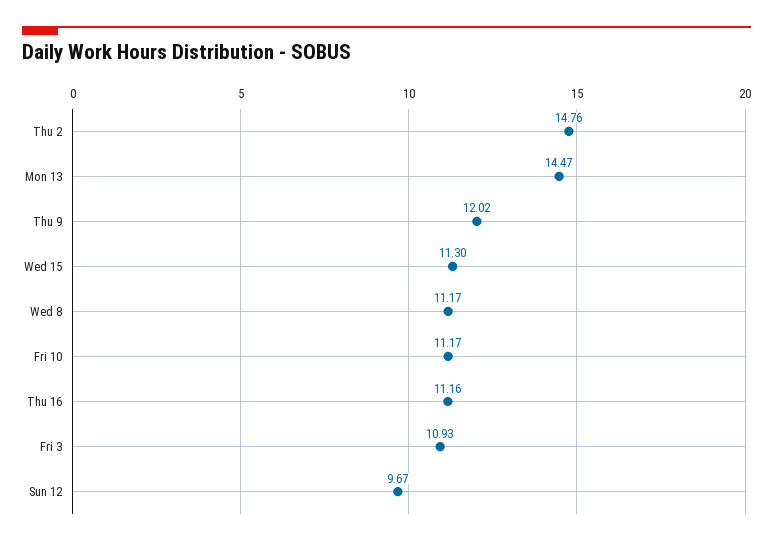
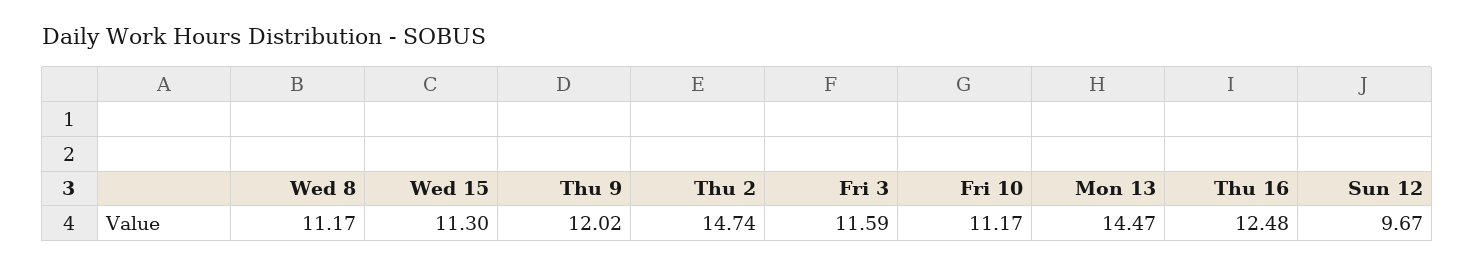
Thu 2: 14.76 -> 14.74
Thu 16: 11.16 -> 12.48
Fri 3: 10.93 -> 11.59

